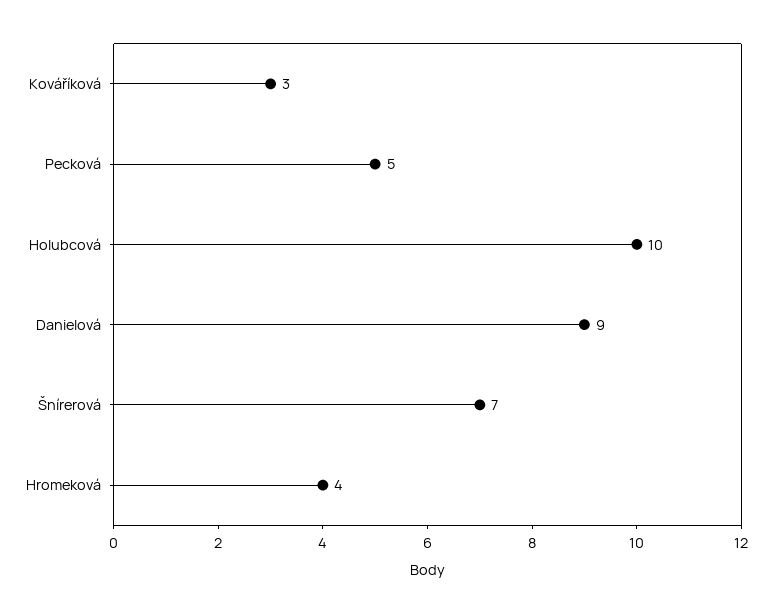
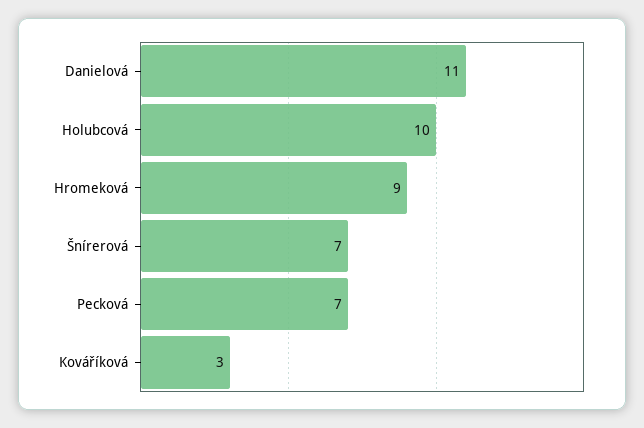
Pecková: 5 -> 7
Danielová: 9 -> 11
Hromeková: 4 -> 9

